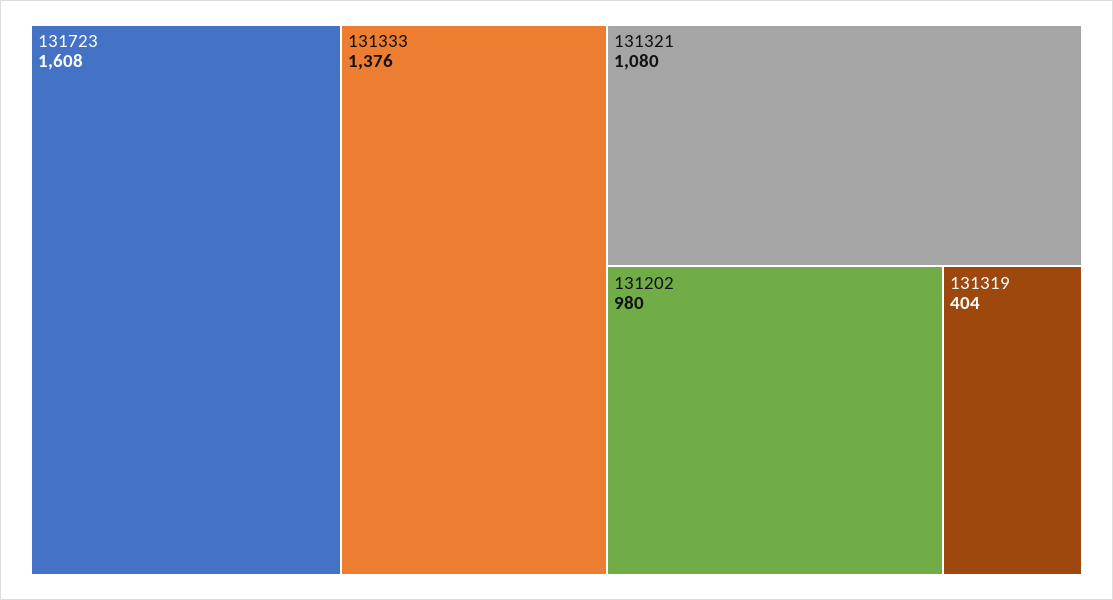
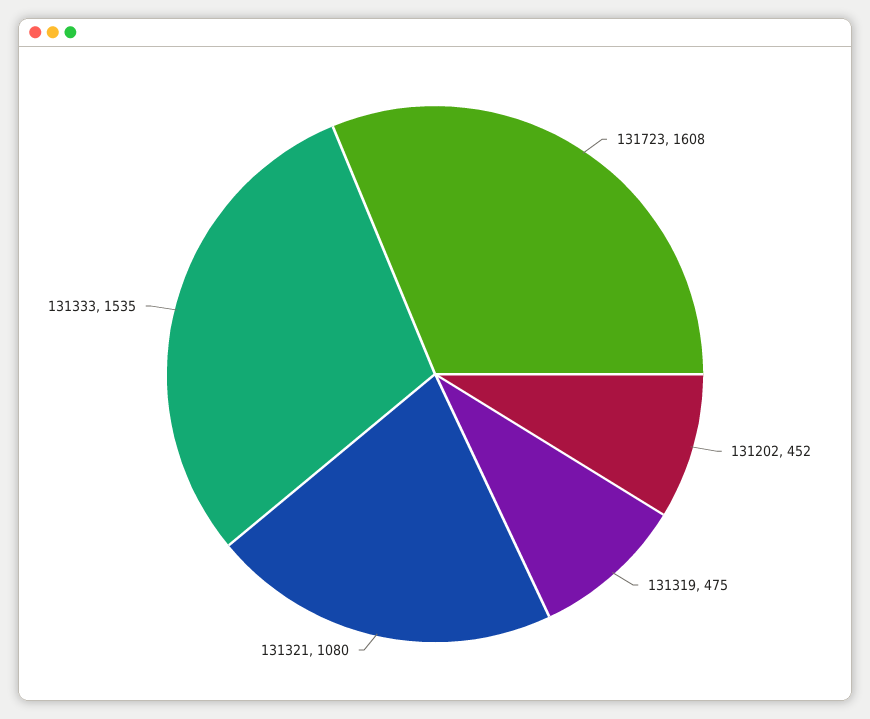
131333: 1376 -> 1535
131202: 980 -> 452
131319: 404 -> 475

